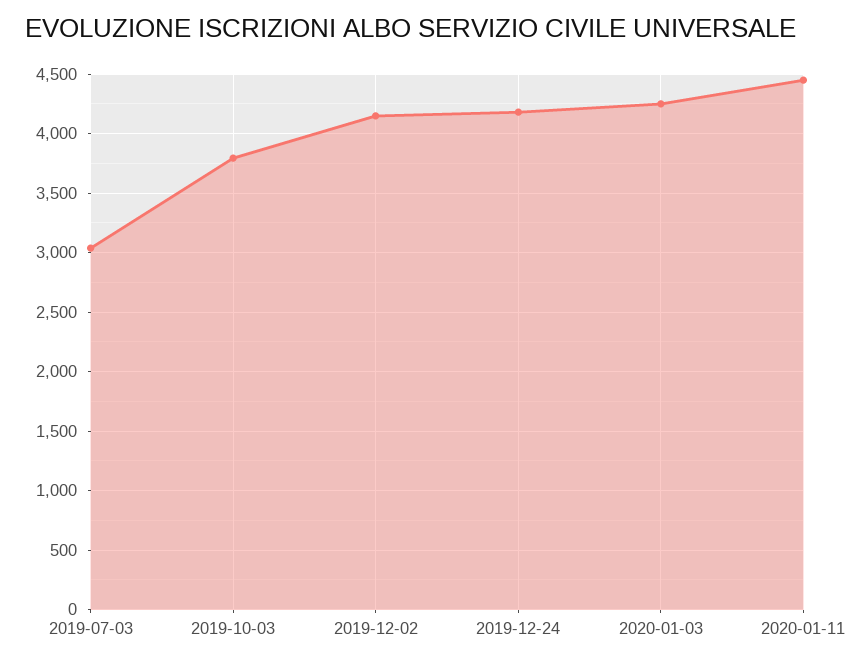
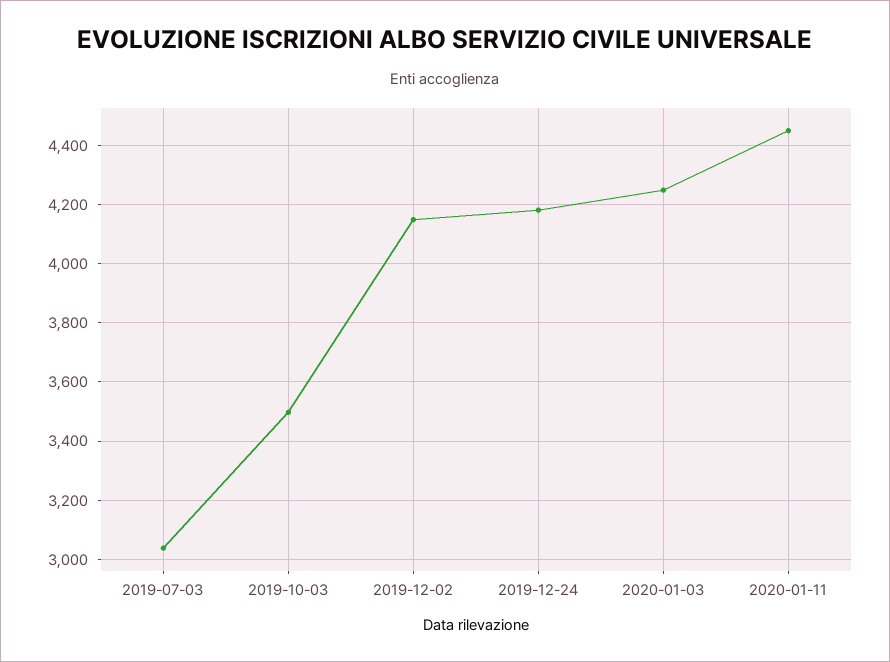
2019-10-03: 3800 -> 3500

